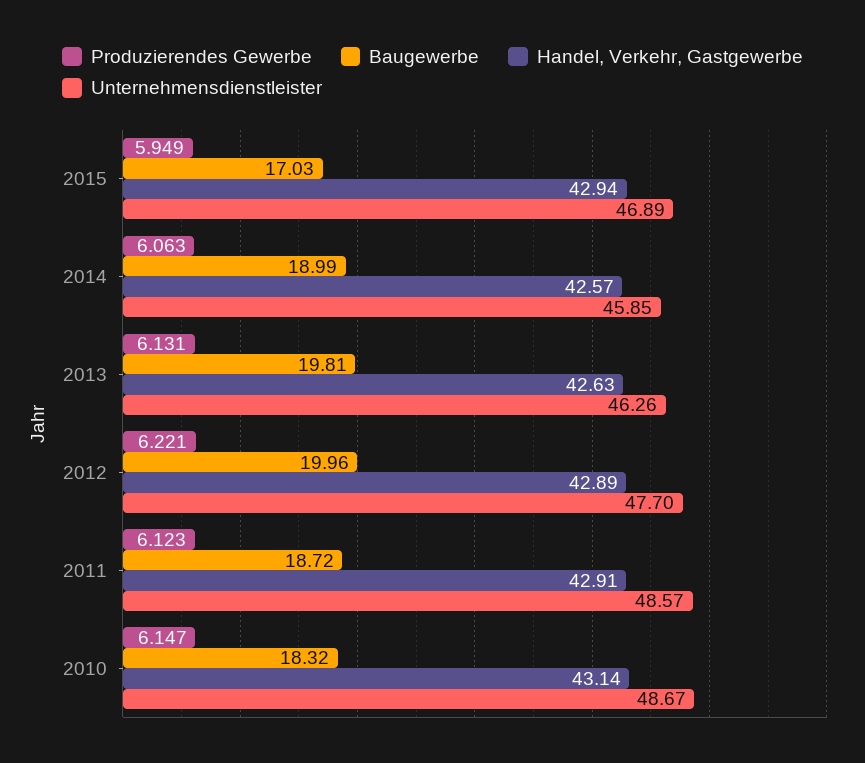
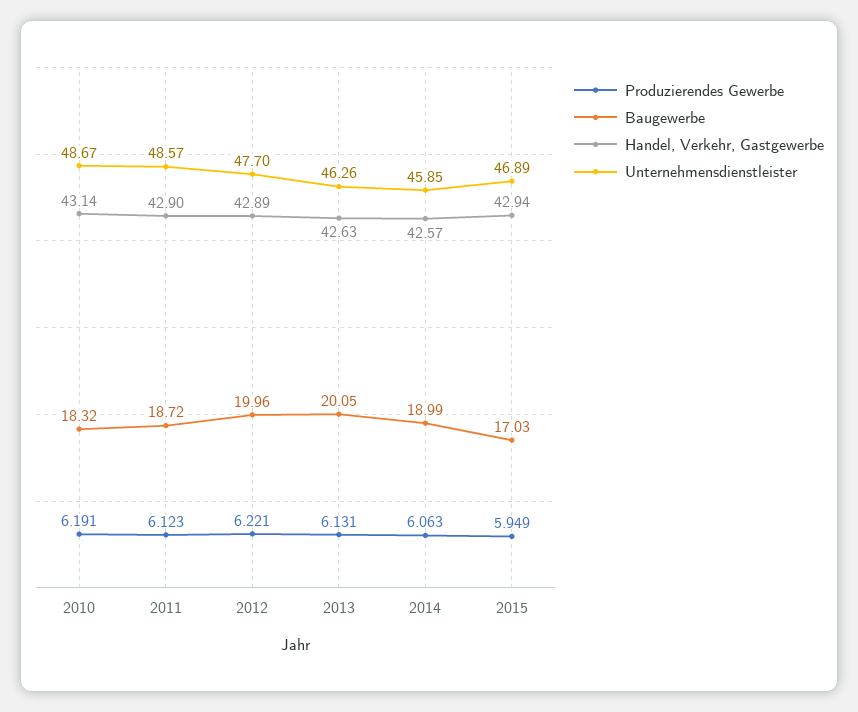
Baugewerbe, 2013: 19.81 -> 20.05
Handel, Verkehr, Gastgewerbe, 2011: 42.91 -> 42.9
Produzierendes Gewerbe, 2010: 6.147 -> 6.191

